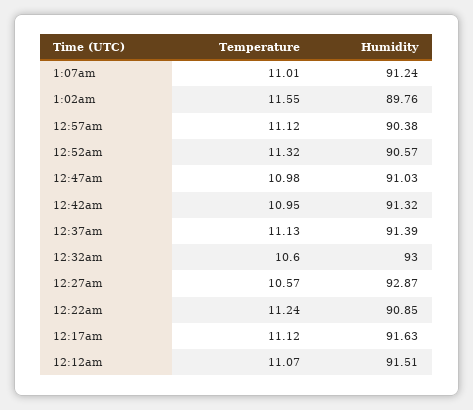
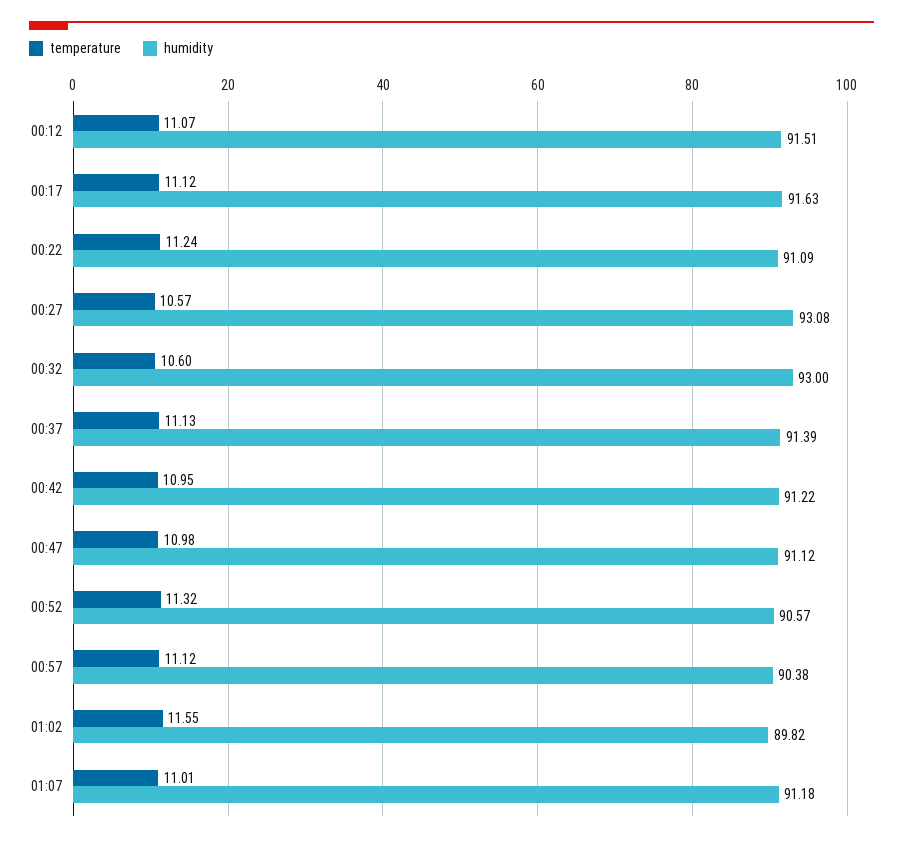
Humidity, 1:07am: 91.24 -> 91.18
Humidity, 1:02am: 89.76 -> 89.82
Humidity, 12:47am: 91.03 -> 91.12
Humidity, 12:42am: 91.32 -> 91.22
Humidity, 12:27am: 92.87 -> 93.08
Humidity, 12:22am: 90.85 -> 91.09

